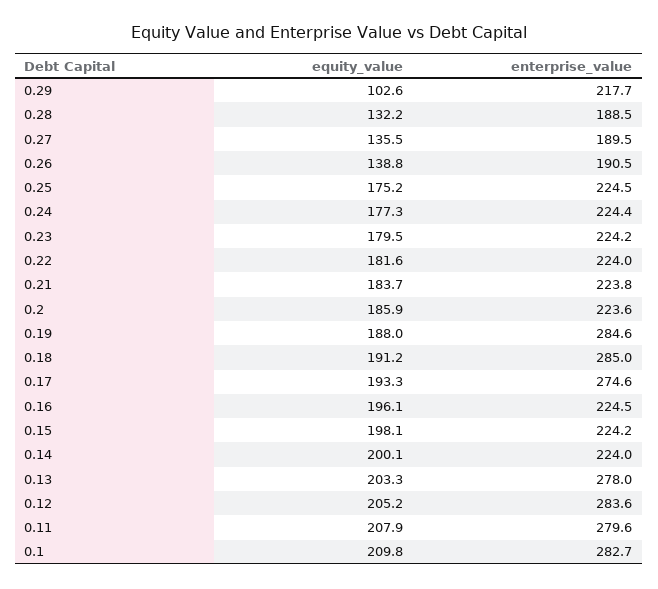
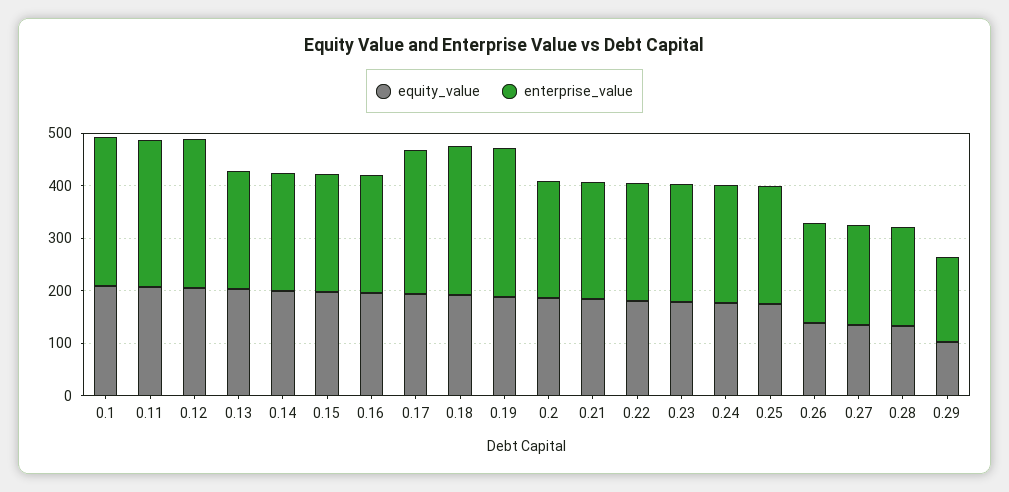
enterprise_value, 0.29: 217.7 -> 160
enterprise_value, 0.13: 278 -> 220

